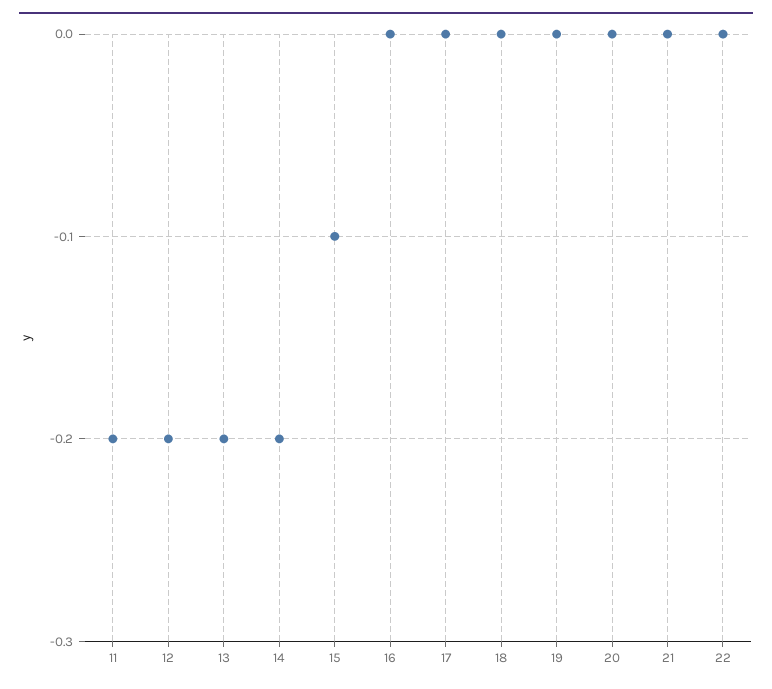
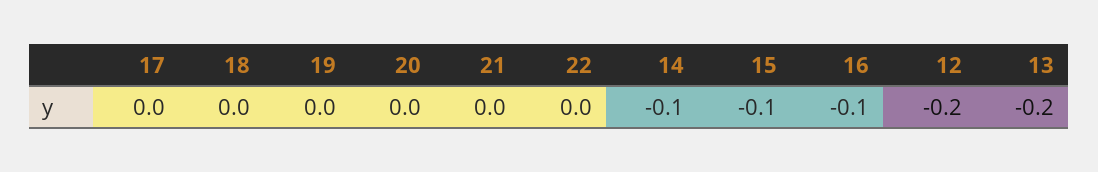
11: -0.2 -> none
14: -0.2 -> -0.1
16: 0 -> -0.1

